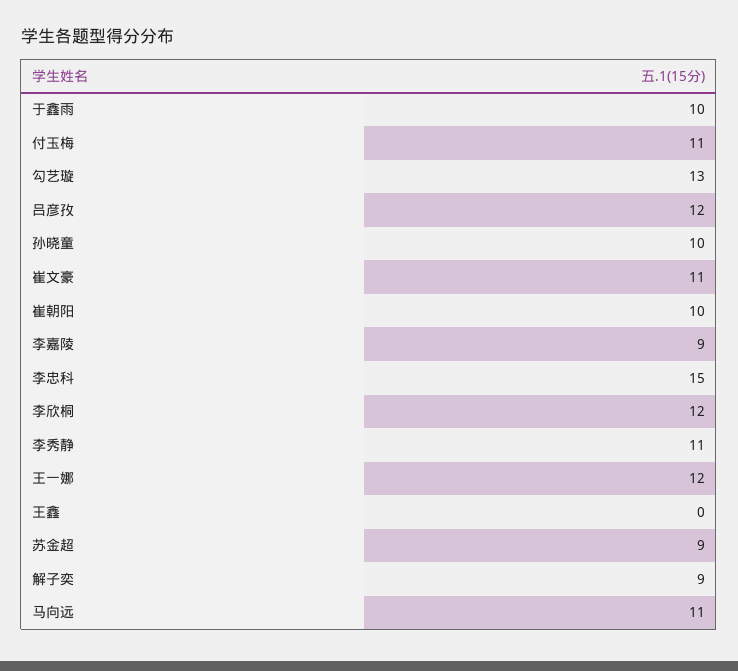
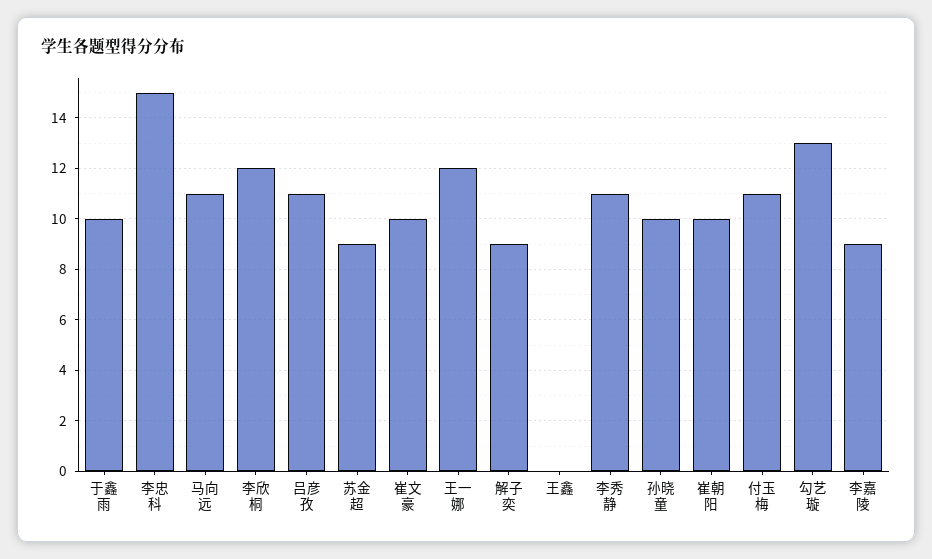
吕彦孜: 12 -> 11
崔文豪: 11 -> 10

